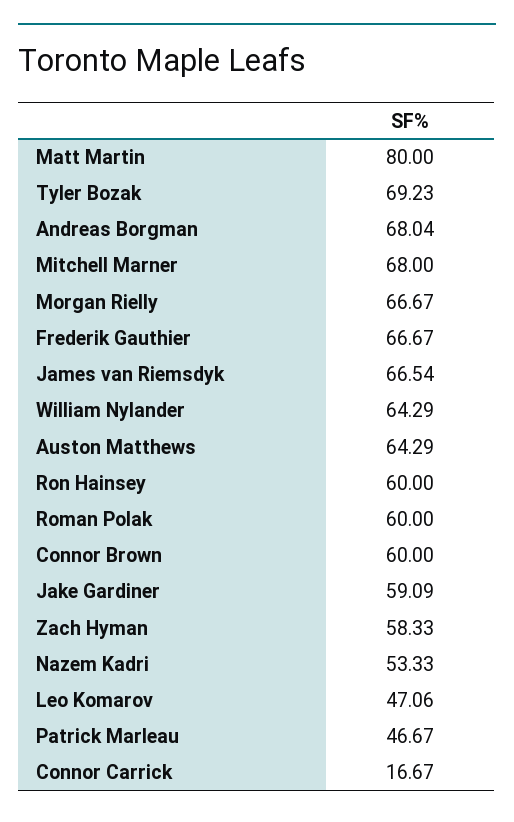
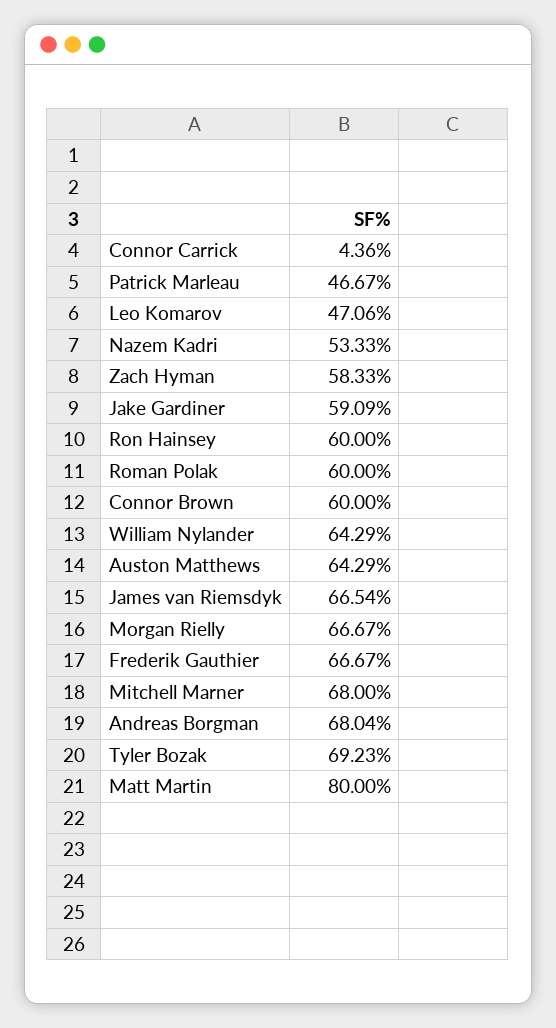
Connor Carrick: 16.67 -> 4.36

